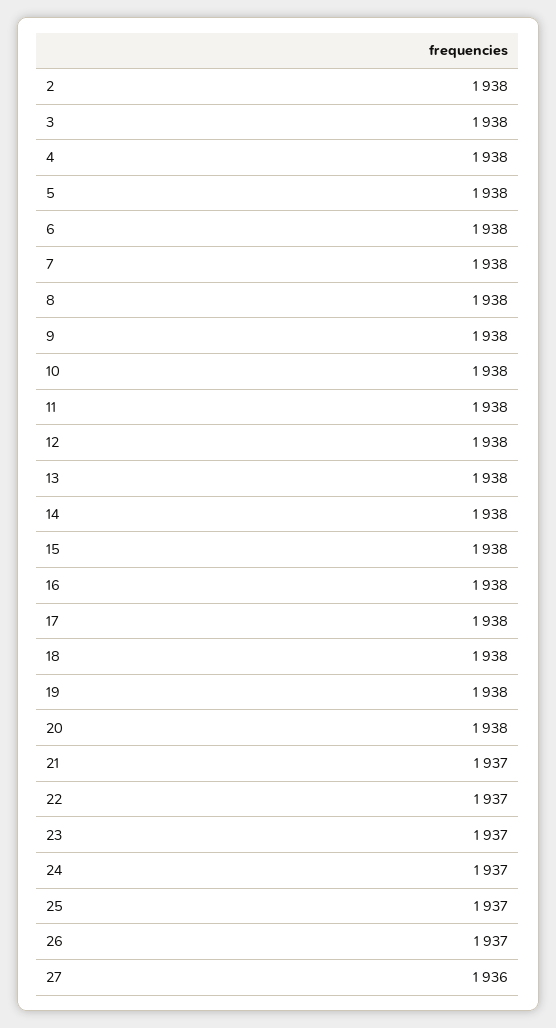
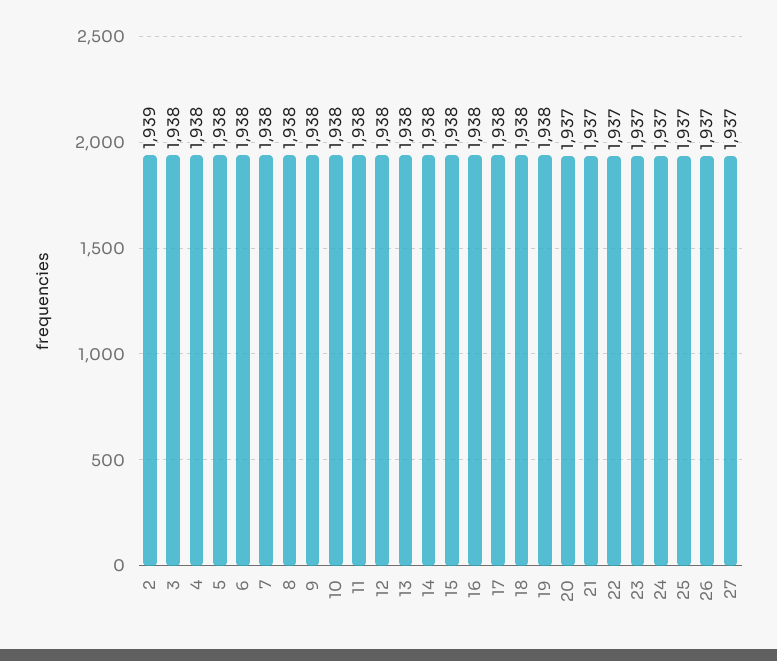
2: 1938 -> 1939
20: 1938 -> 1937
27: 1936 -> 1937

